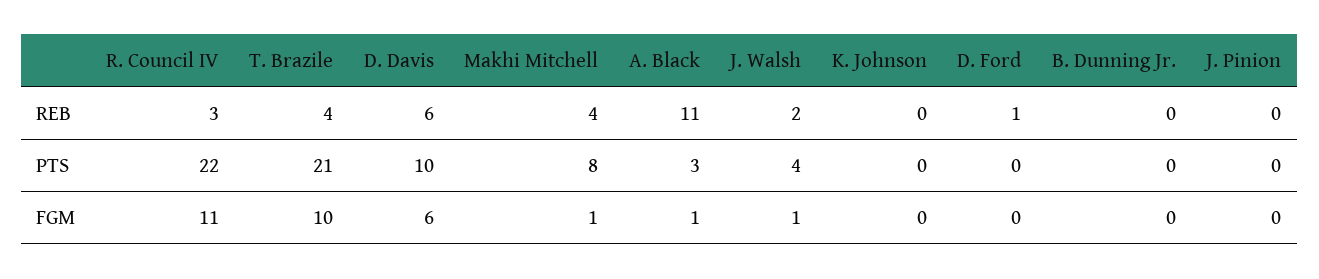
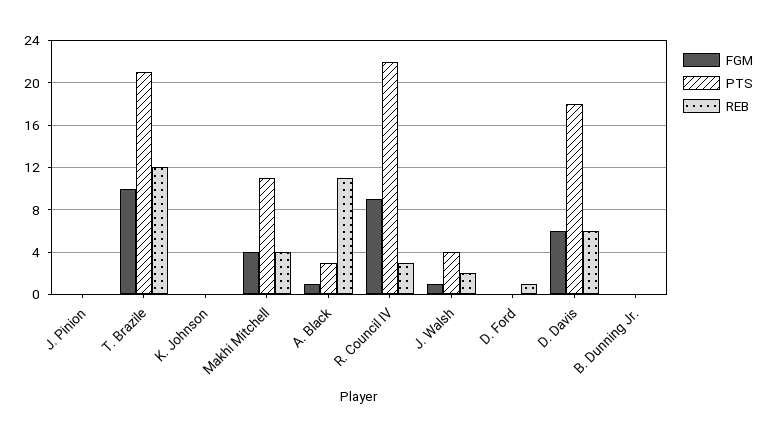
REB, T. Brazile: 4 -> 12
PTS, D. Davis: 10 -> 18
PTS, Makhi Mitchell: 8 -> 11
FGM, R. Council IV: 11 -> 9
FGM, Makhi Mitchell: 1 -> 4

